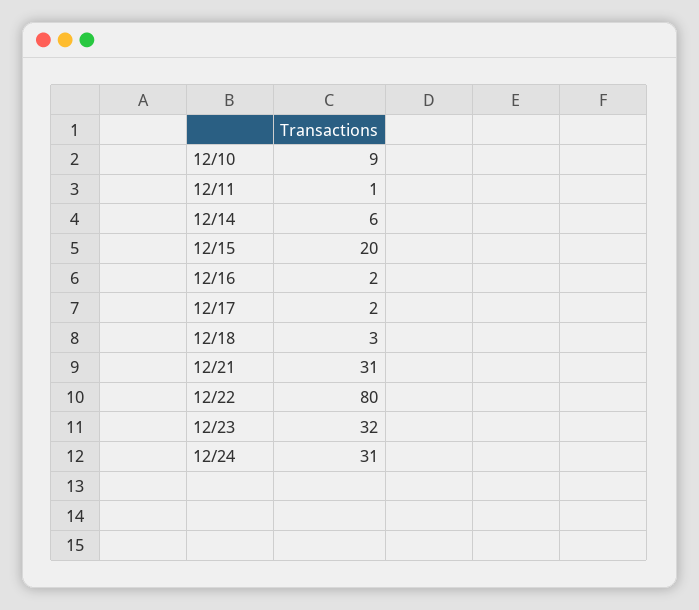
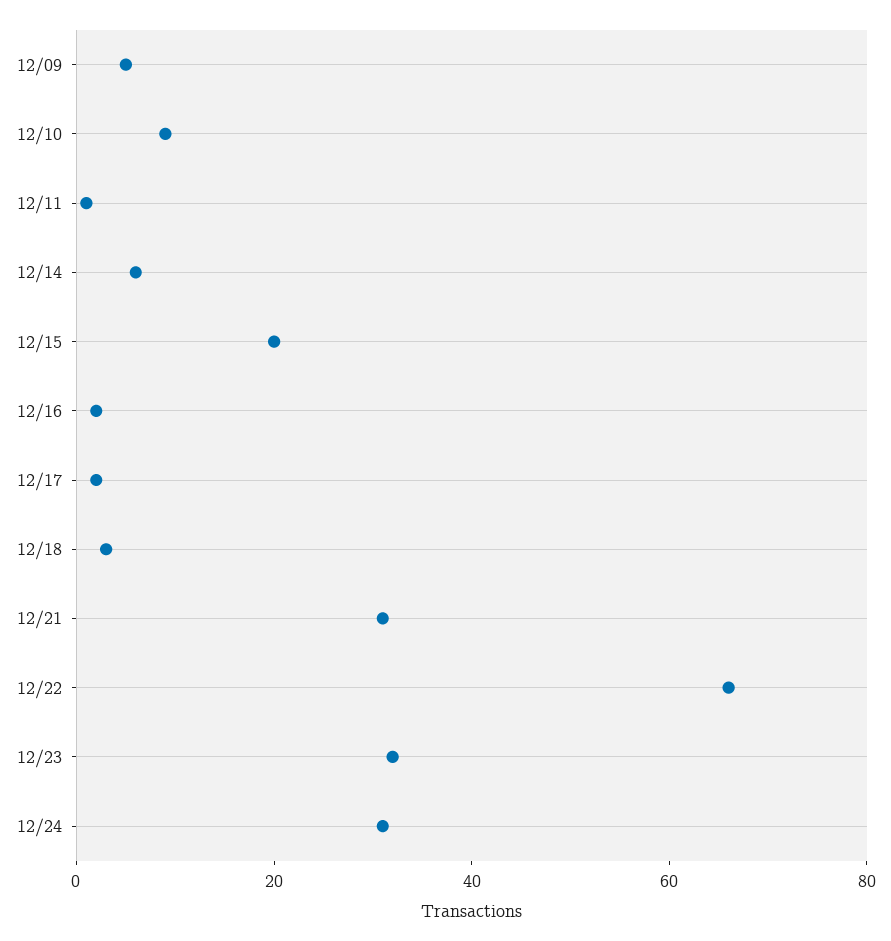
12/22: 80 -> 65
12/09: none -> 5

